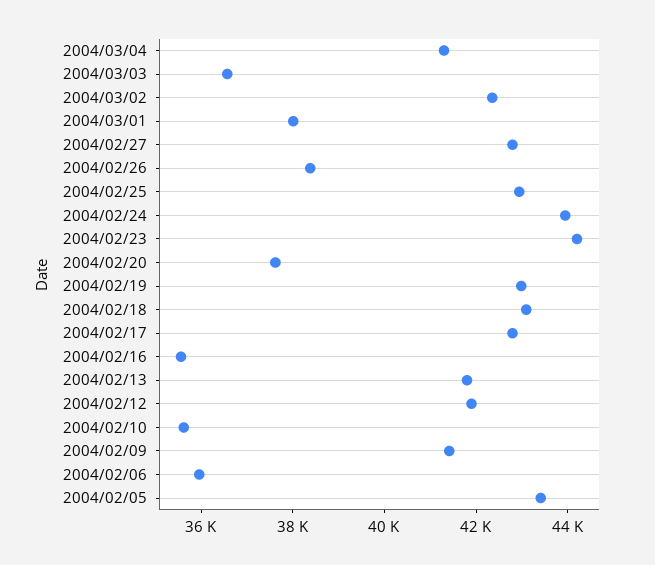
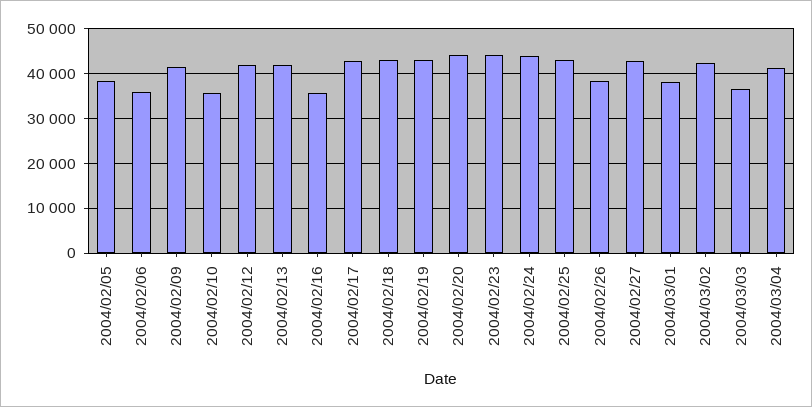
2004/02/20: 37500 -> 44000
2004/02/05: 43500 -> 38000

